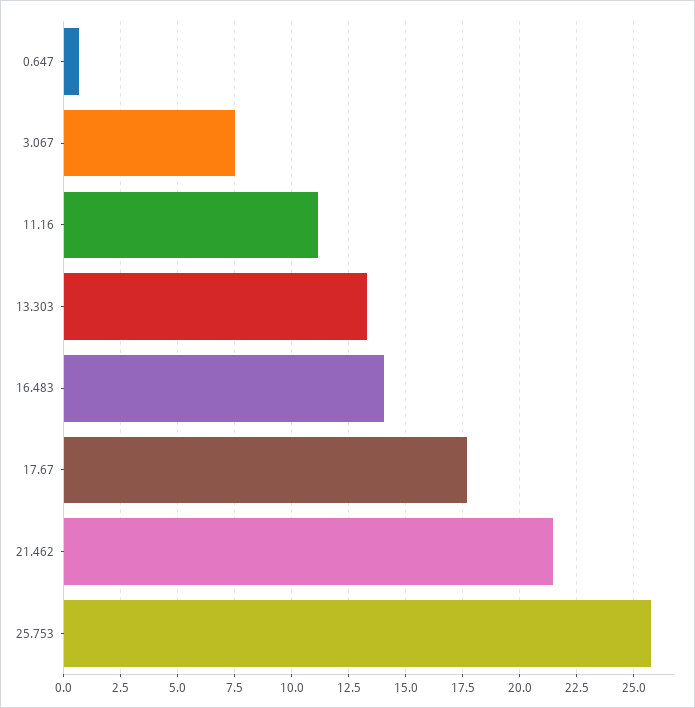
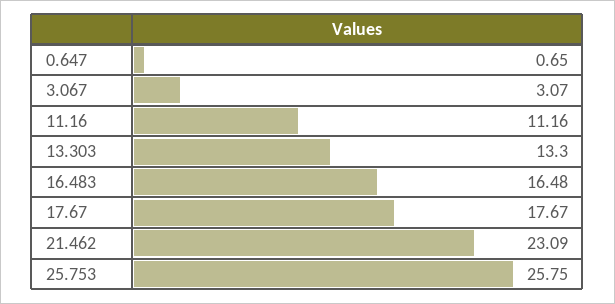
3.067: 7.5 -> 3.07
16.483: 14 -> 16.48
21.462: 21.5 -> 23.09

